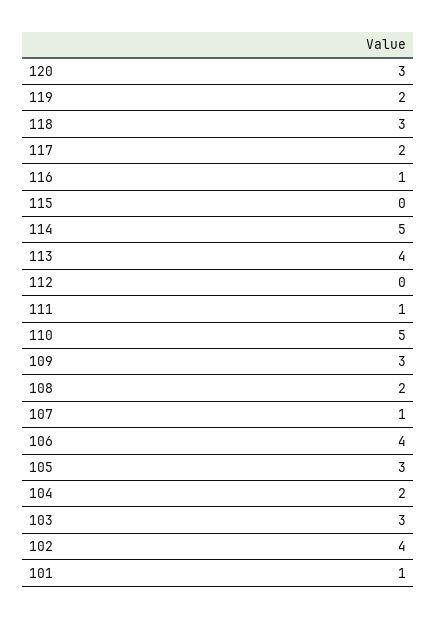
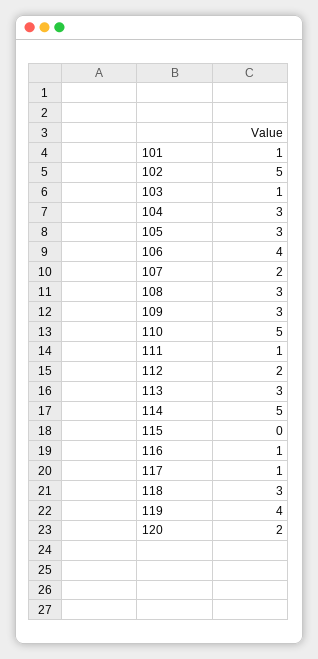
120: 3 -> 2
119: 2 -> 4
117: 2 -> 1
113: 4 -> 3
112: 0 -> 2
108: 2 -> 3
107: 1 -> 2
104: 2 -> 3
103: 3 -> 1
102: 4 -> 5

